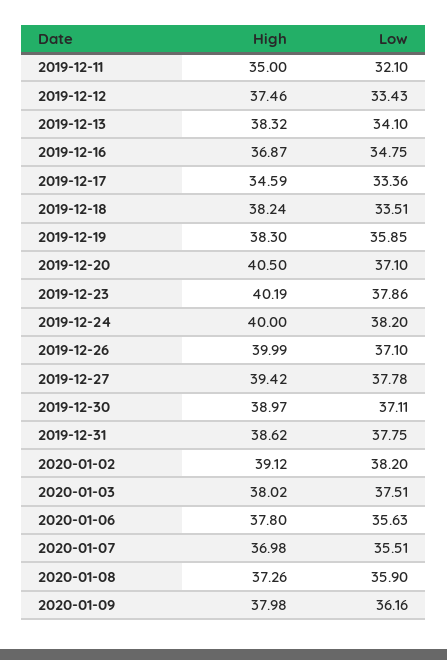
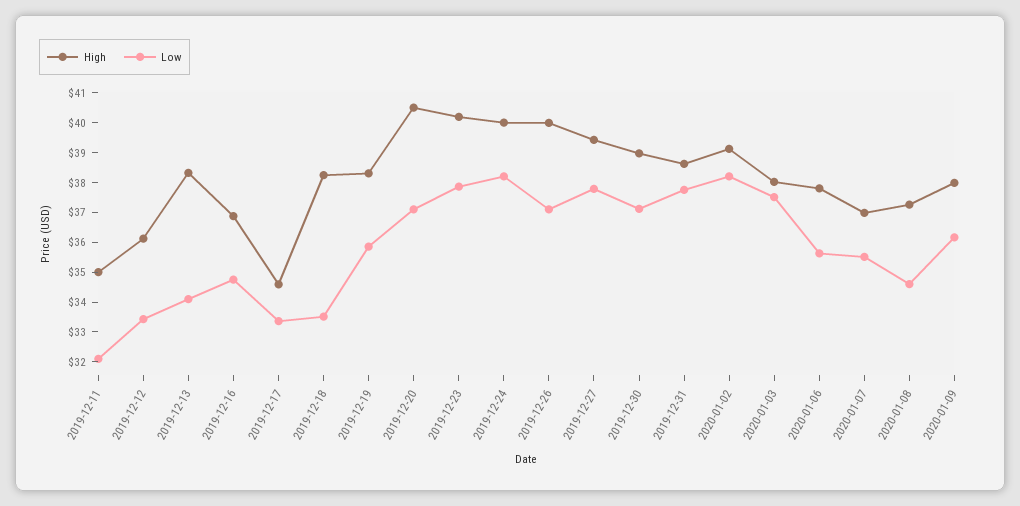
High, 2019-12-12: 37.46 -> 36
Low, 2020-01-08: 35.9 -> 34.5

